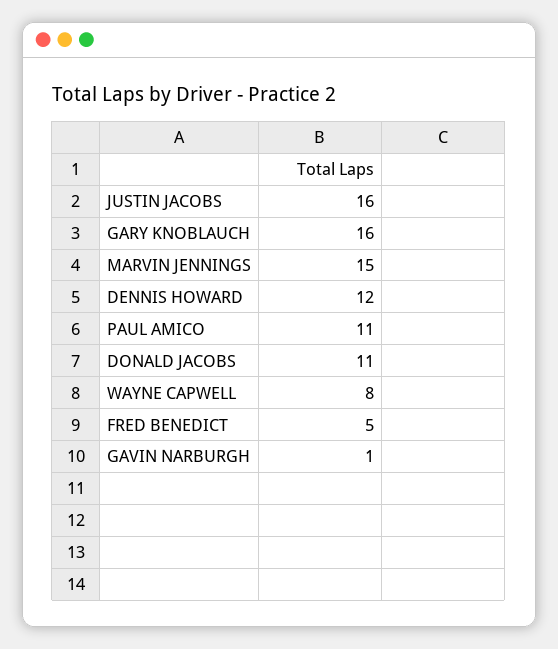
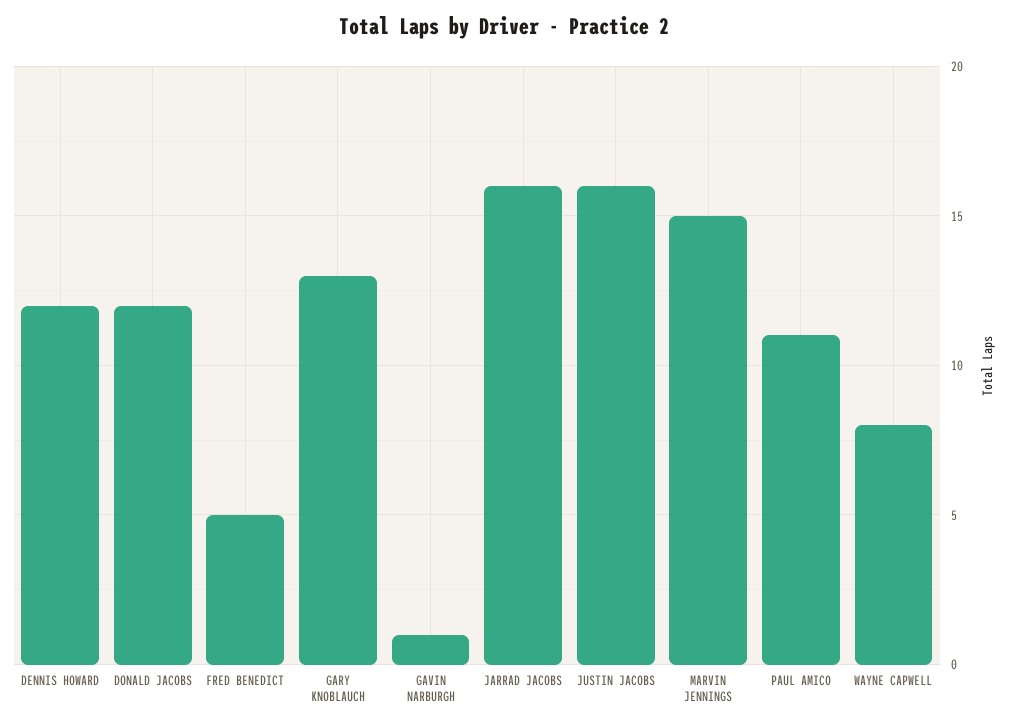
GARY KNOBLAUCH: 16 -> 13
DONALD JACOBS: 11 -> 12
JARRAD JACOBS: none -> 16

